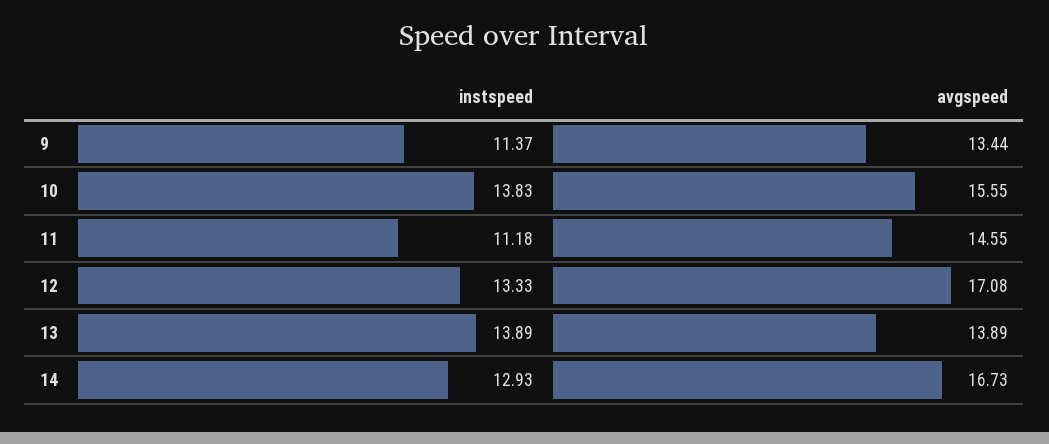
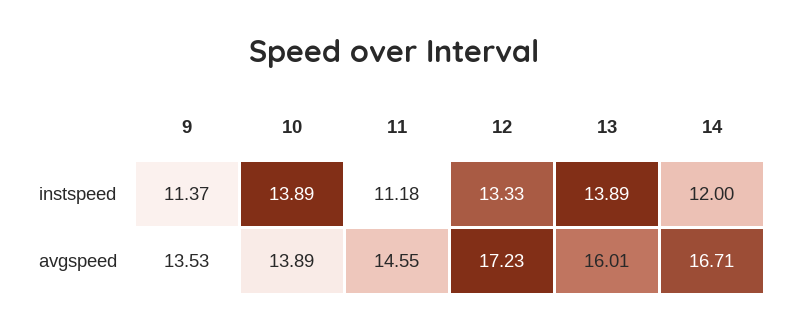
avgspeed, 9: 13.44 -> 13.53
instspeed, 10: 13.83 -> 13.89
avgspeed, 10: 15.55 -> 13.89
avgspeed, 12: 17.08 -> 17.23
avgspeed, 13: 13.89 -> 16.01
instspeed, 14: 12.93 -> 12
avgspeed, 14: 16.73 -> 16.71

